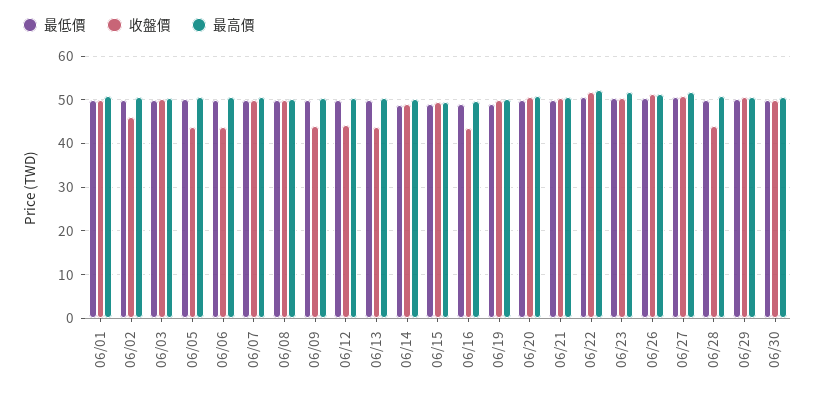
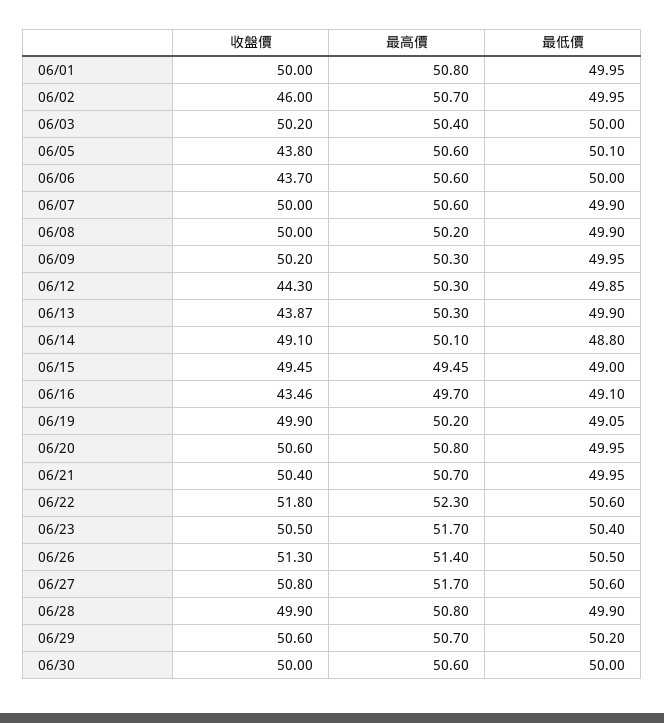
收盤價, 06/09: 44 -> 50.2
收盤價, 06/28: 44 -> 49.9

